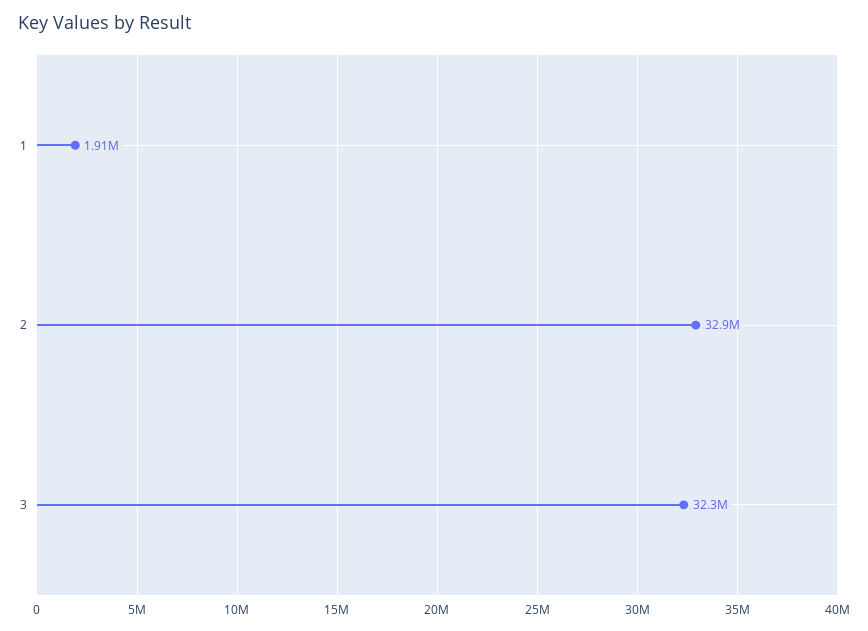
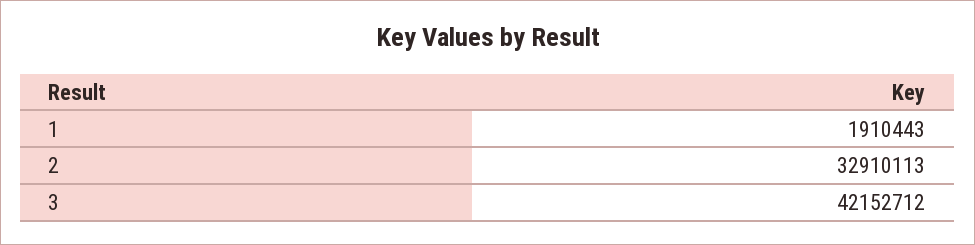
3: 32300000 -> 42152712

